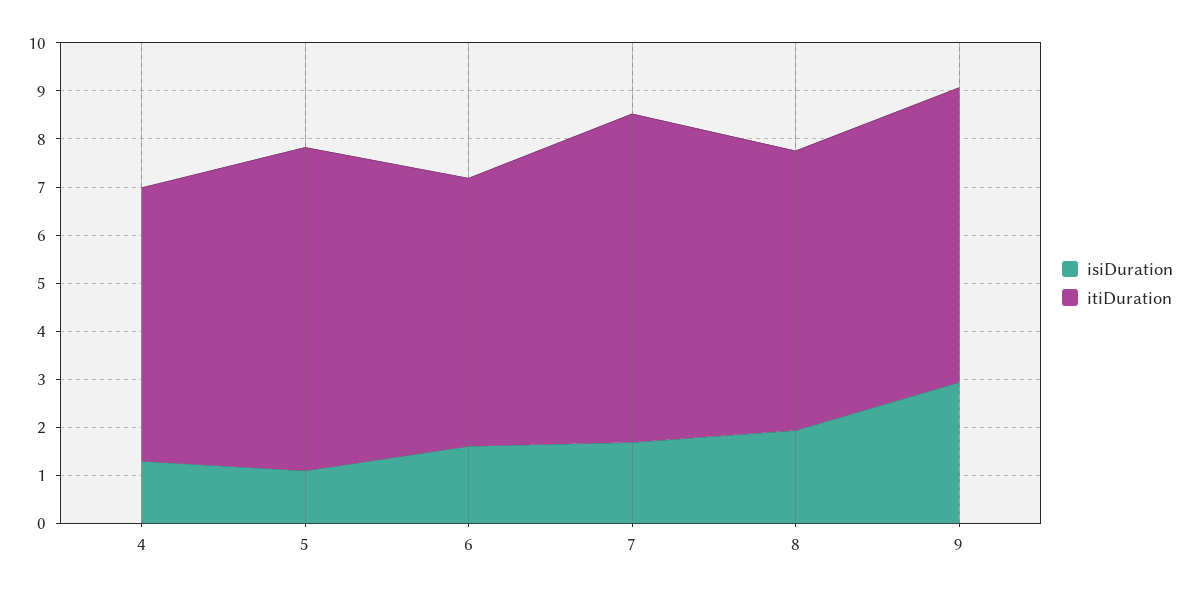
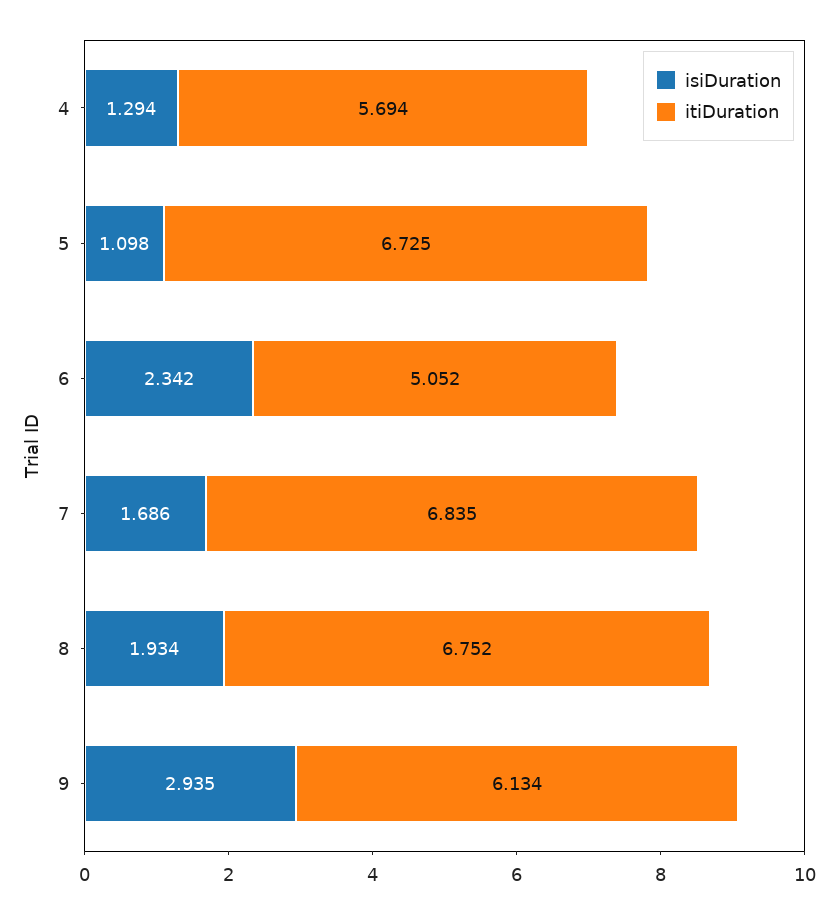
isiDuration, 6: 1.6 -> 2.342
itiDuration, 6: 5.6 -> 5.052
itiDuration, 8: 5.8 -> 6.752

